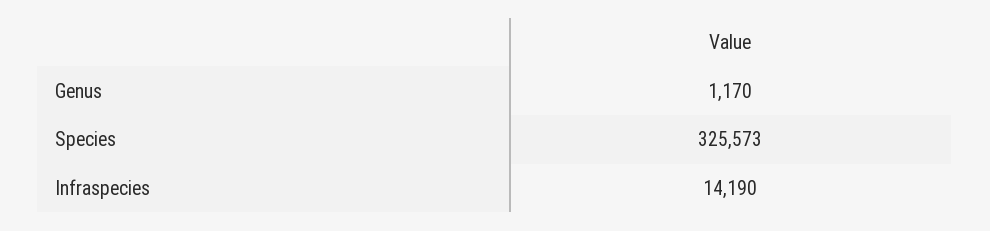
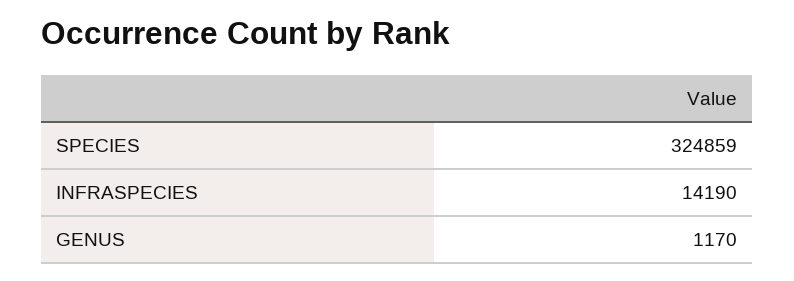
Species: 325573 -> 324859

